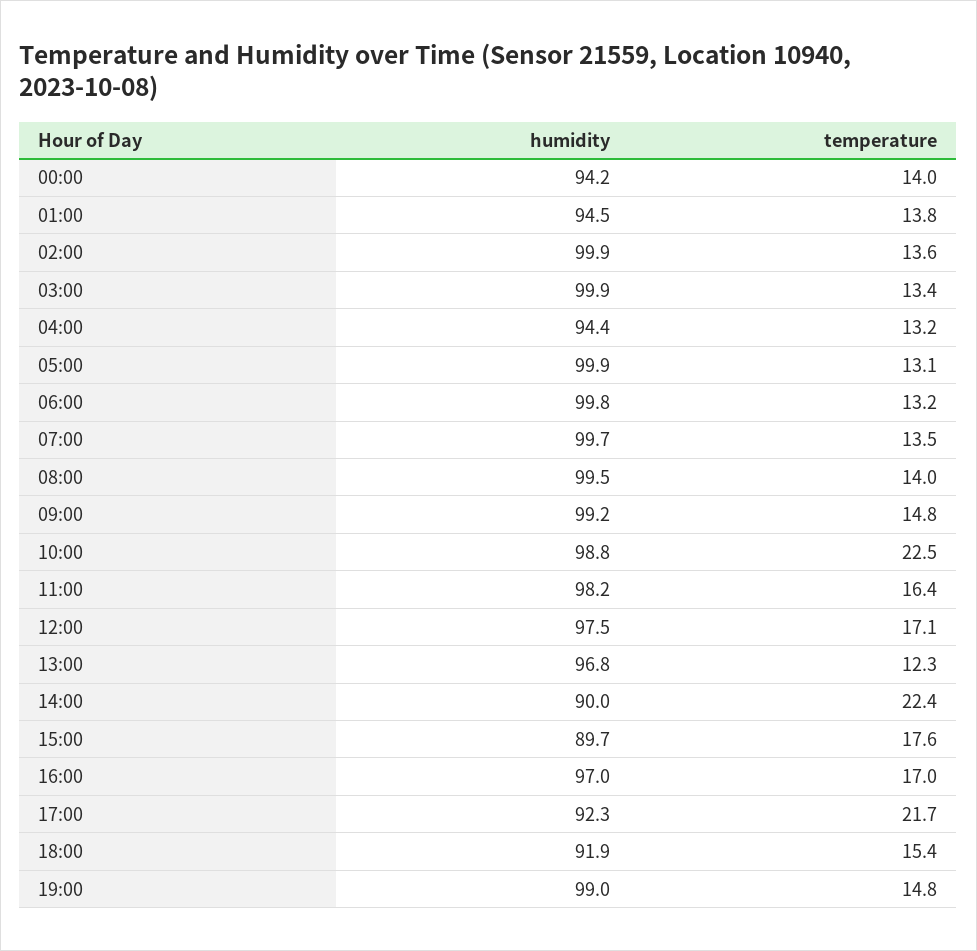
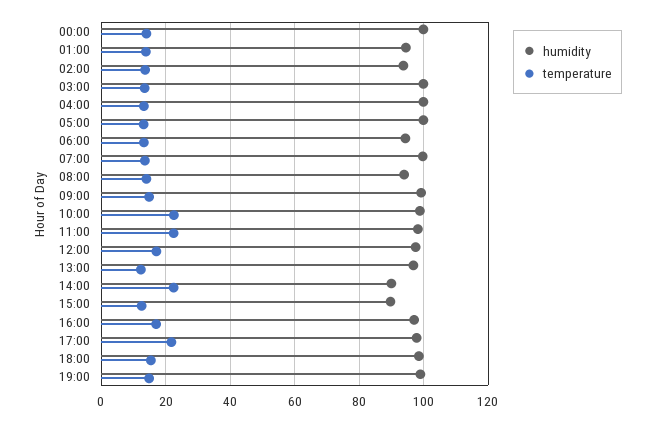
humidity, 00:00: 94.2 -> 100
humidity, 02:00: 99.9 -> 94
humidity, 04:00: 94.4 -> 100
humidity, 06:00: 99.8 -> 94
humidity, 08:00: 99.5 -> 94
temperature, 11:00: 16.4 -> 22
temperature, 15:00: 17.6 -> 12
humidity, 17:00: 92.3 -> 98
humidity, 18:00: 91.9 -> 98

